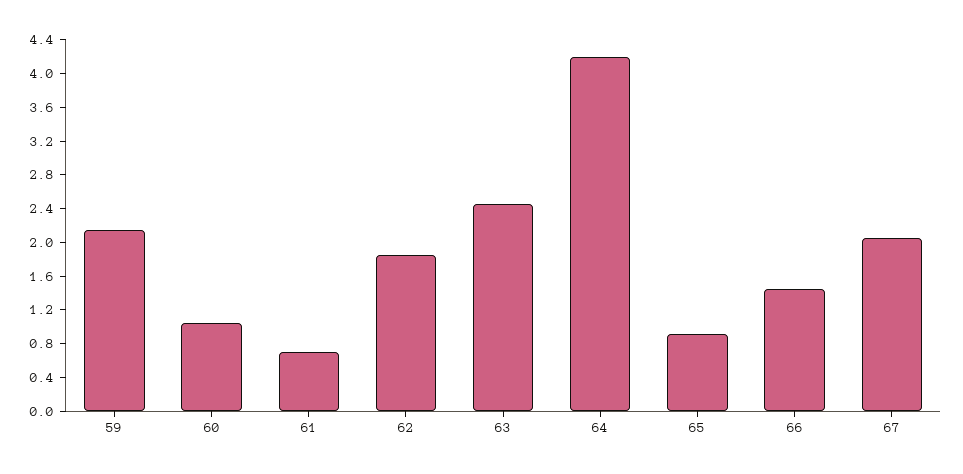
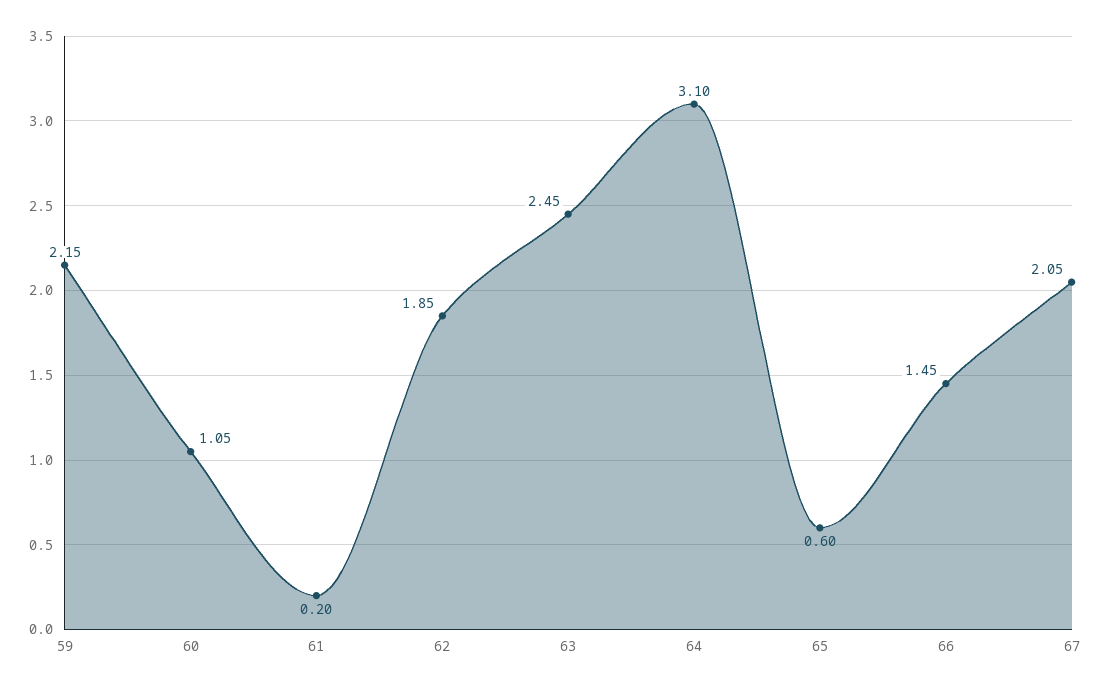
61: 0.7 -> 0.2
64: 4.2 -> 3.1
65: 0.9 -> 0.6

